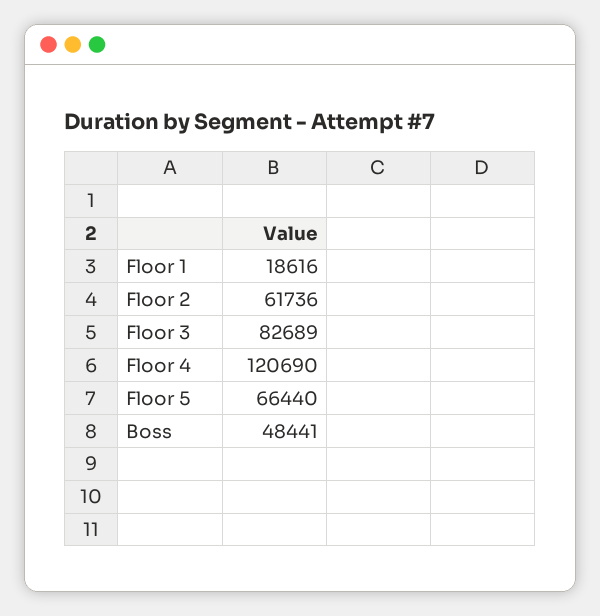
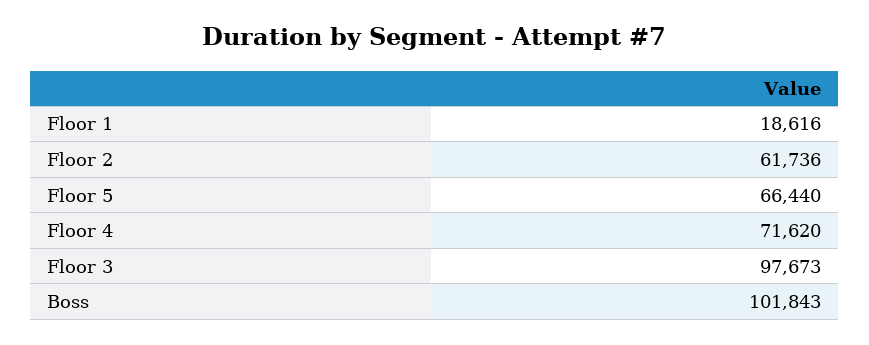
Floor 3: 82689 -> 97673
Floor 4: 120690 -> 71620
Boss: 48441 -> 101843

